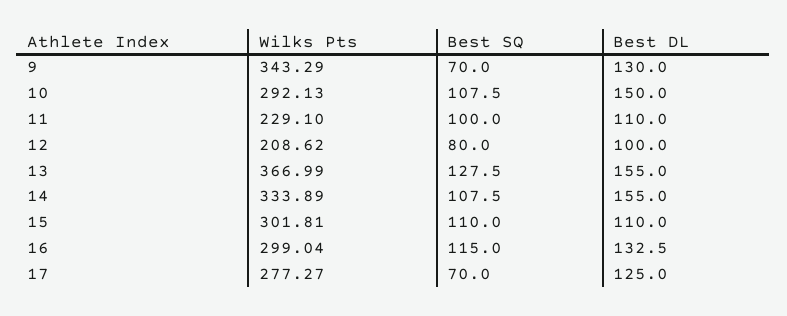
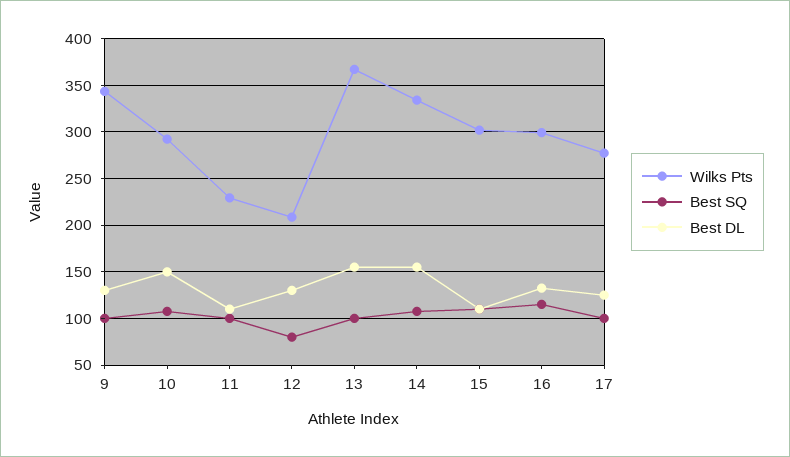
Best SQ, 9: 70 -> 100
Best DL, 12: 100 -> 130
Best SQ, 13: 127.5 -> 100
Best SQ, 17: 70 -> 100

